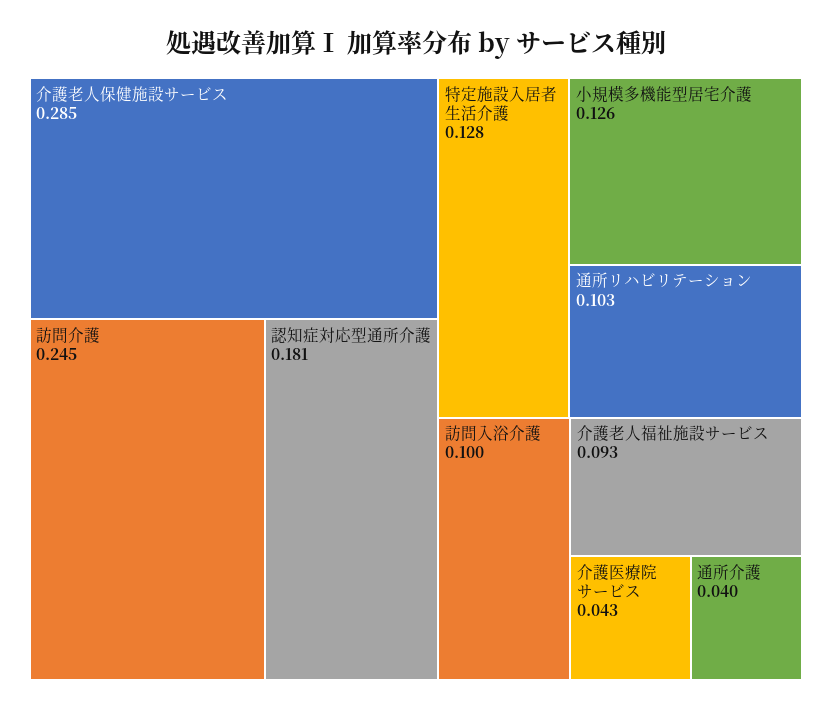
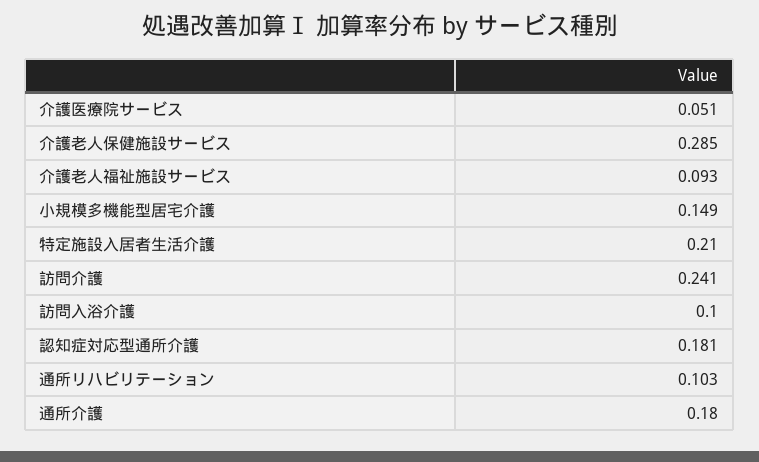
訪問介護: 0.245 -> 0.241
特定施設入居者生活介護: 0.128 -> 0.21
小規模多機能型居宅介護: 0.126 -> 0.149
介護医療院サービス: 0.043 -> 0.051
通所介護: 0.04 -> 0.18

